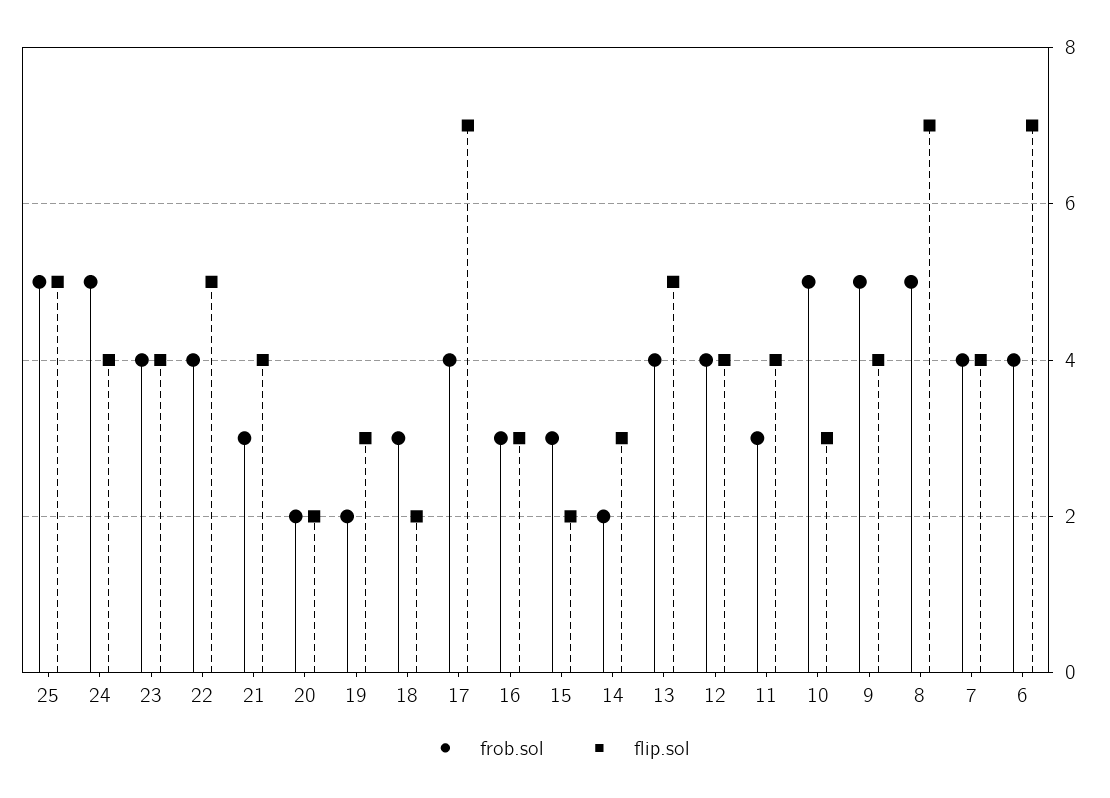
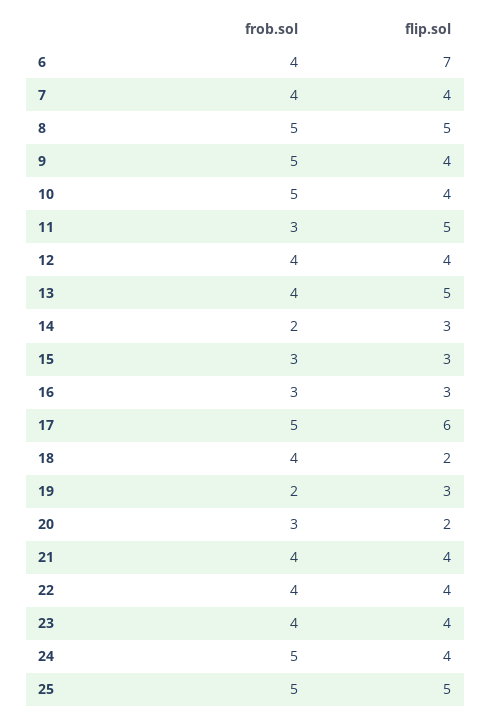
flip.sol, 22: 5 -> 4
frob.sol, 21: 3 -> 4
frob.sol, 20: 2 -> 3
frob.sol, 18: 3 -> 4
frob.sol, 17: 4 -> 5
flip.sol, 17: 7 -> 6
flip.sol, 15: 2 -> 3
flip.sol, 11: 4 -> 5
flip.sol, 10: 3 -> 4
flip.sol, 8: 7 -> 5

